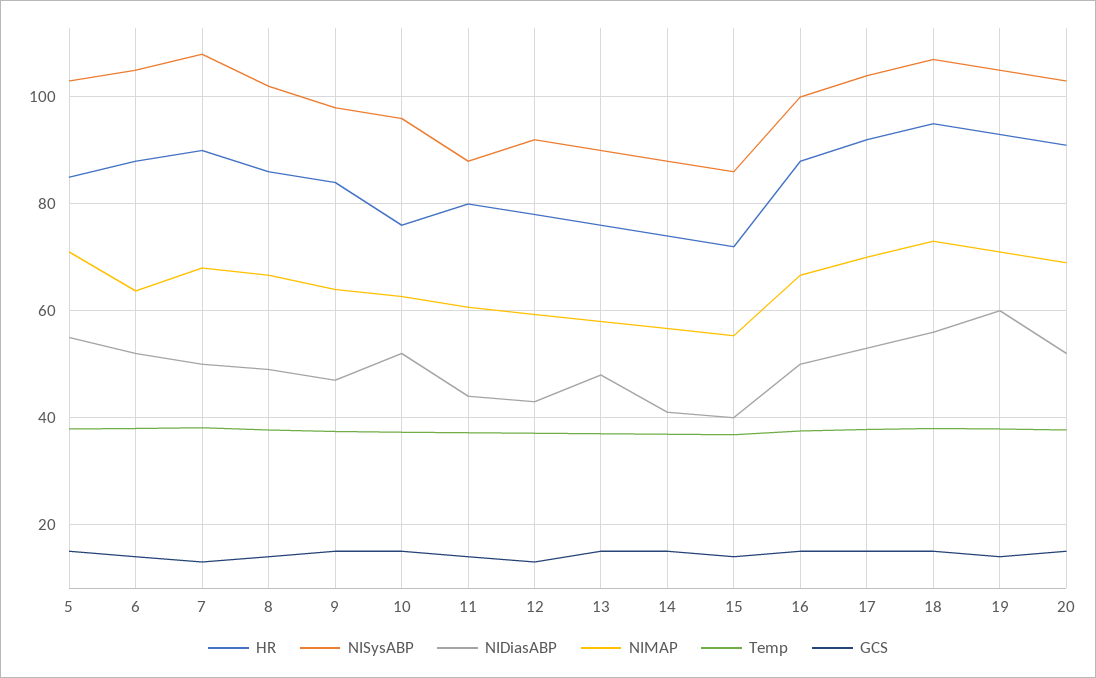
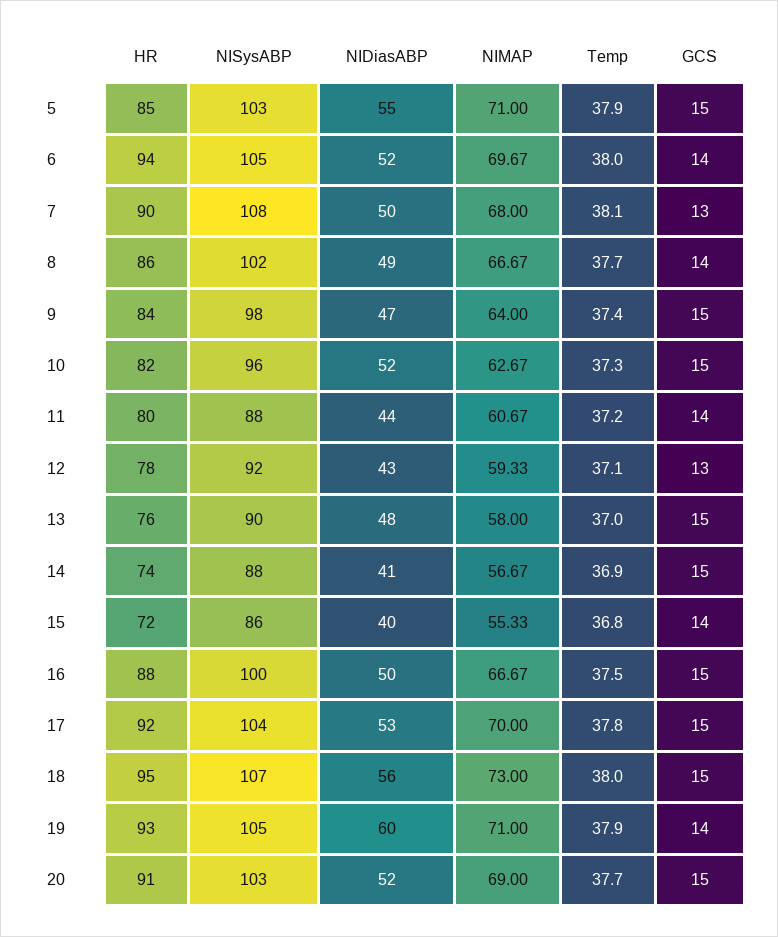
HR, 6: 88 -> 94
NIMAP, 6: 64 -> 69.67
HR, 10: 76 -> 82

